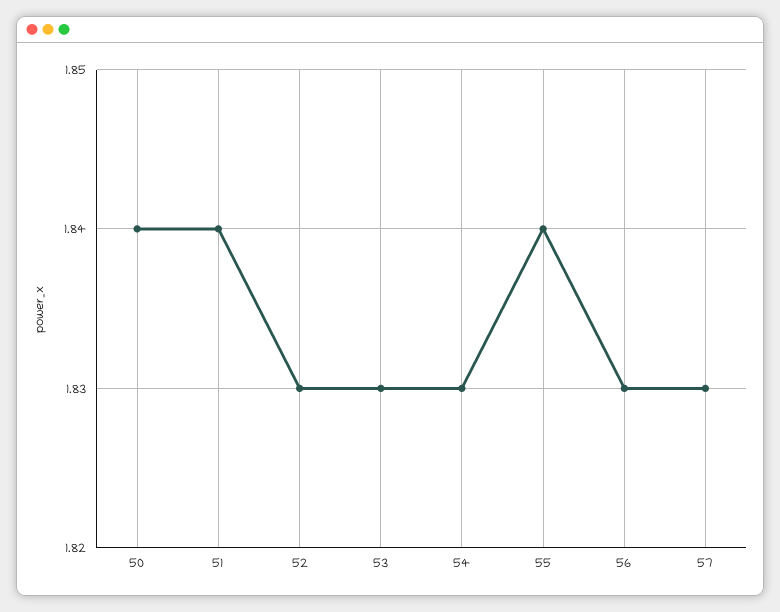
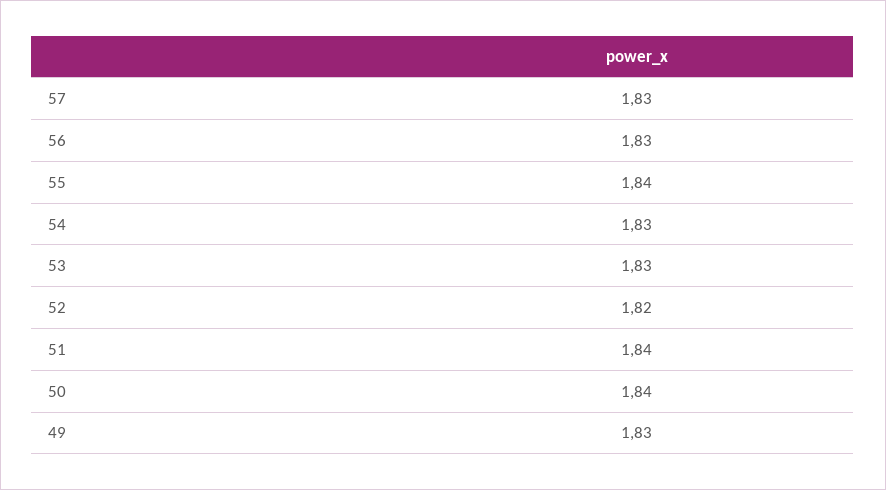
52: 1.83 -> 1.82
49: none -> 1.83

